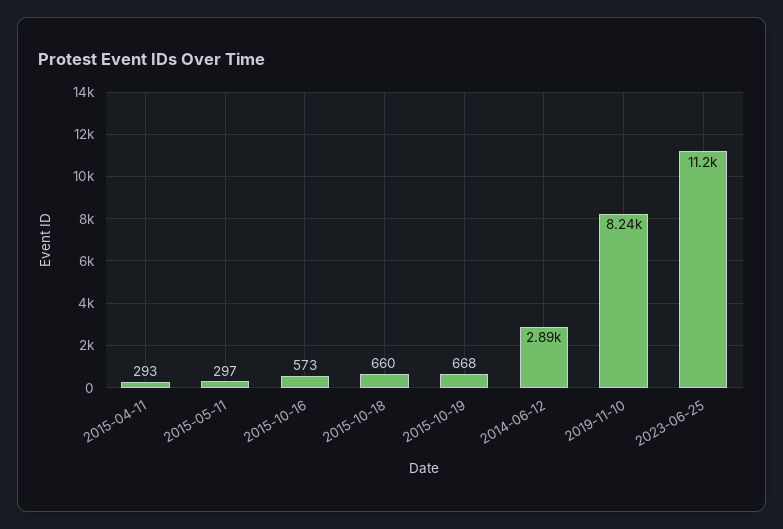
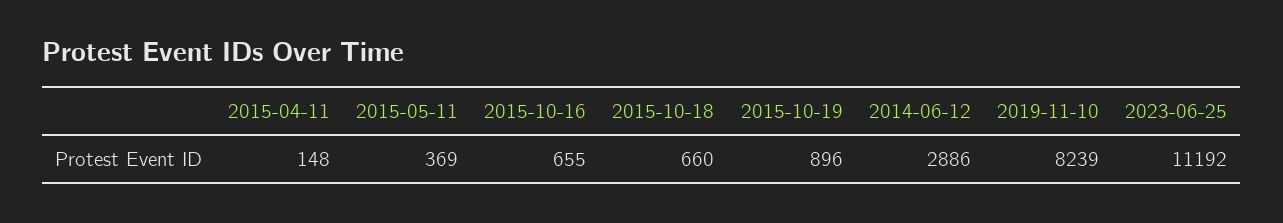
2015-04-11: 293 -> 148
2015-05-11: 297 -> 369
2015-10-16: 573 -> 655
2015-10-19: 668 -> 896

